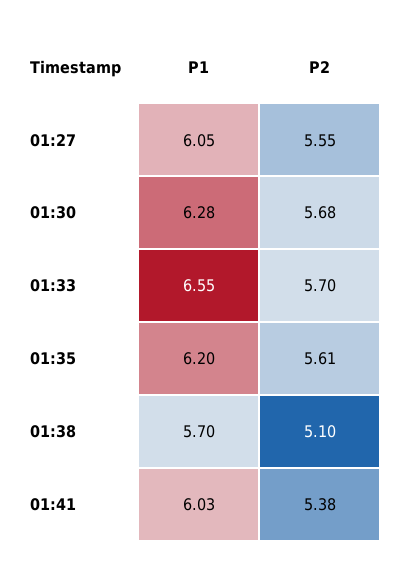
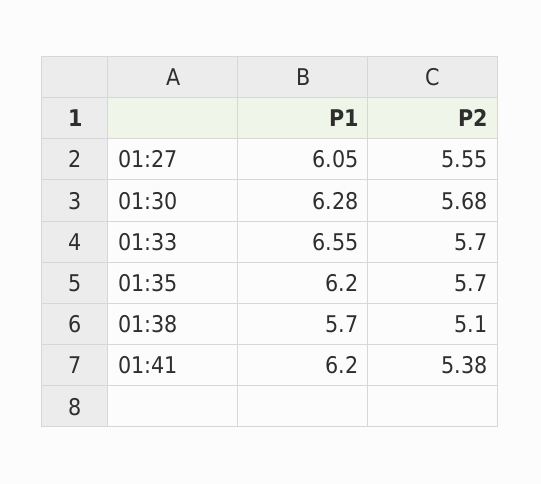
P2, 01:35: 5.61 -> 5.7
P1, 01:41: 6.03 -> 6.2

